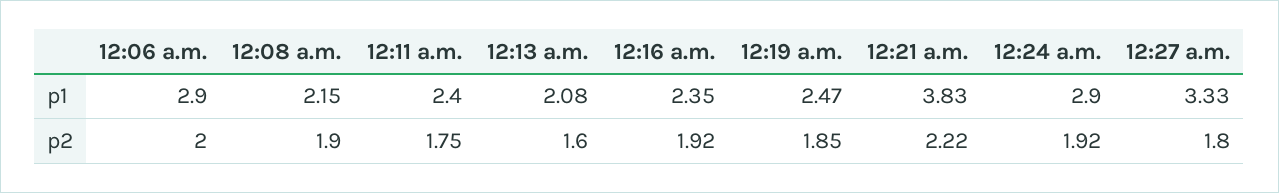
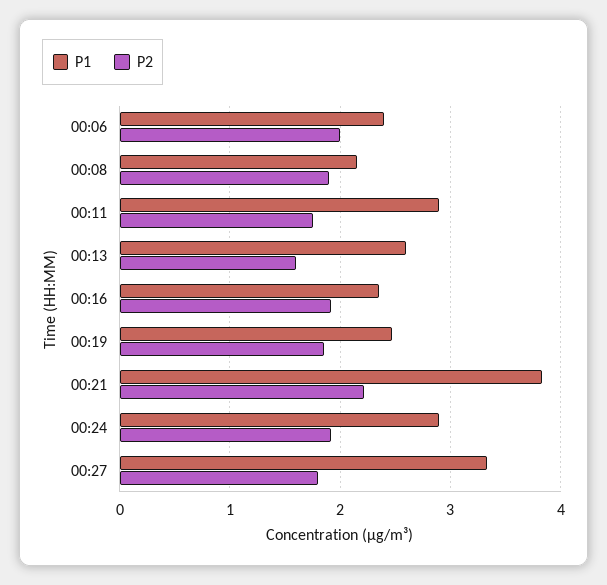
p1, 12:06 a.m.: 2.9 -> 2.4
p1, 12:11 a.m.: 2.4 -> 2.9
p1, 12:13 a.m.: 2.08 -> 2.6

